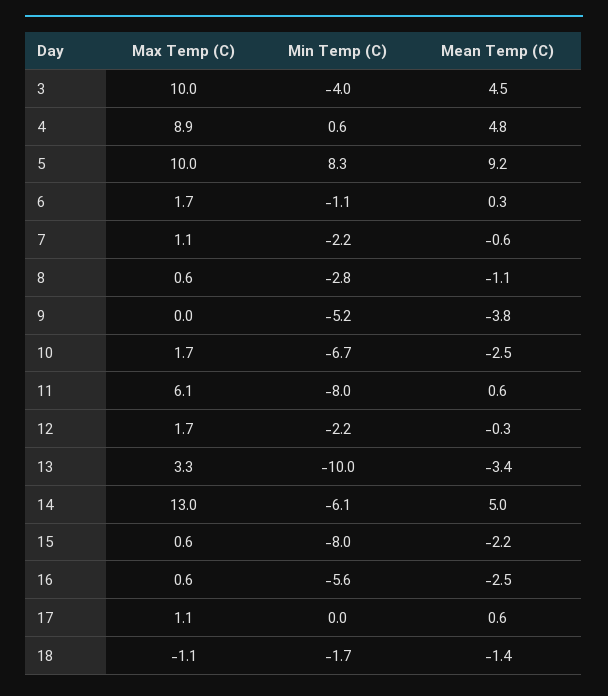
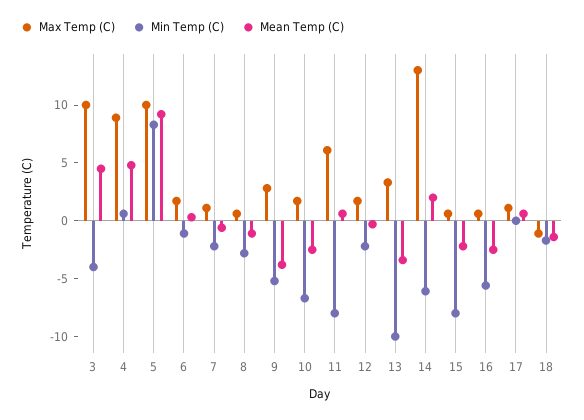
Max Temp (C), 9: 0 -> 3
Mean Temp (C), 14: 5 -> 2

